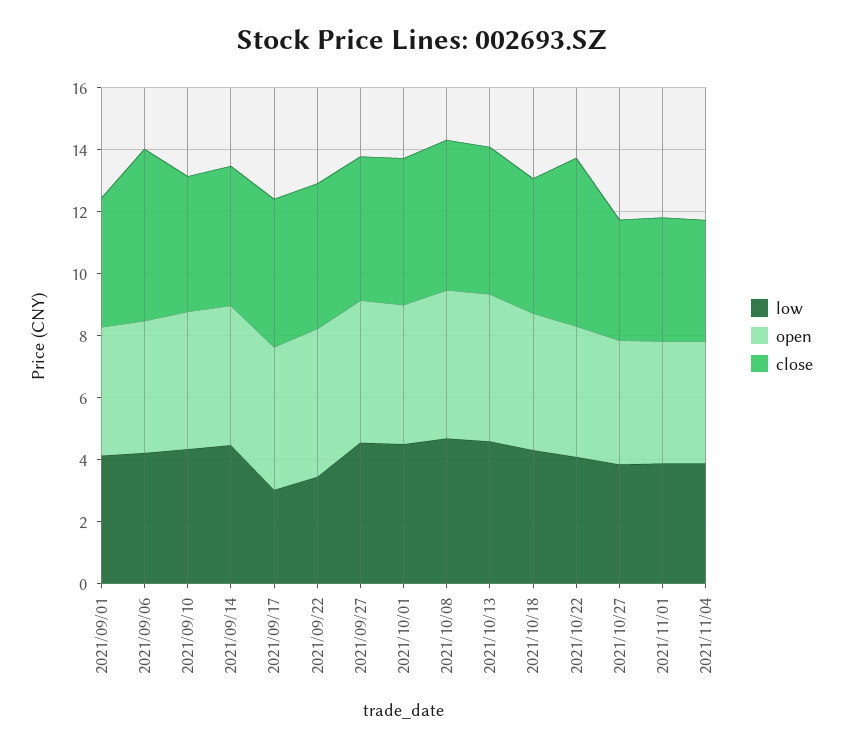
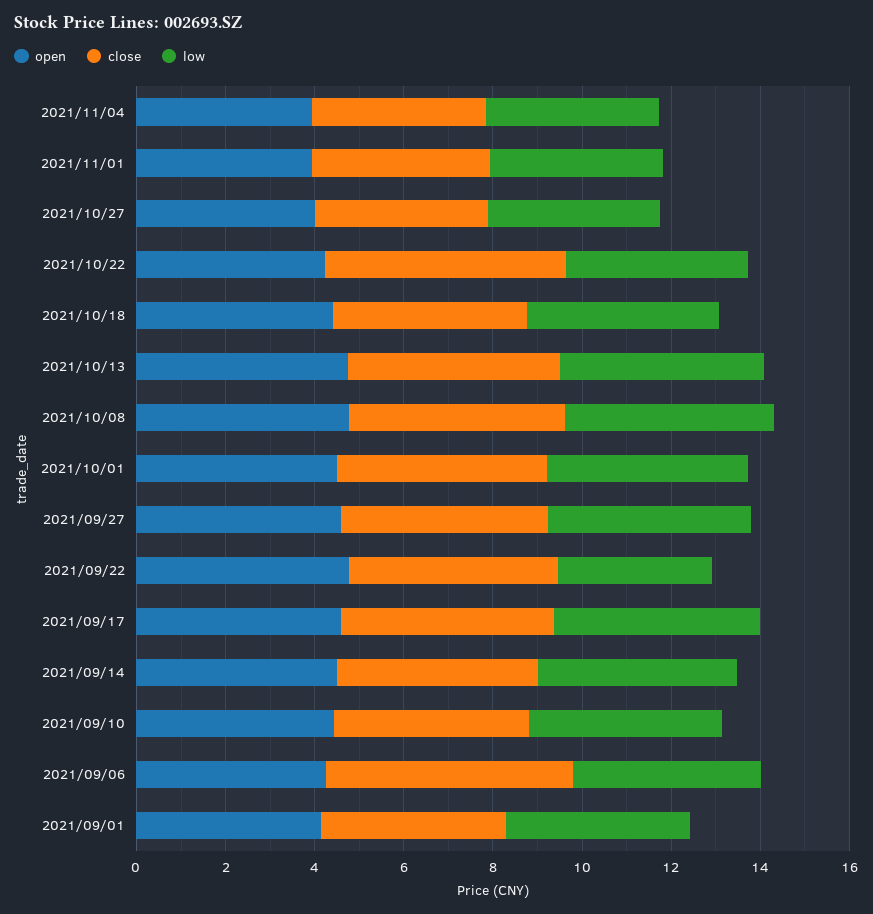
low, 2021/09/17: 3 -> 4.5

